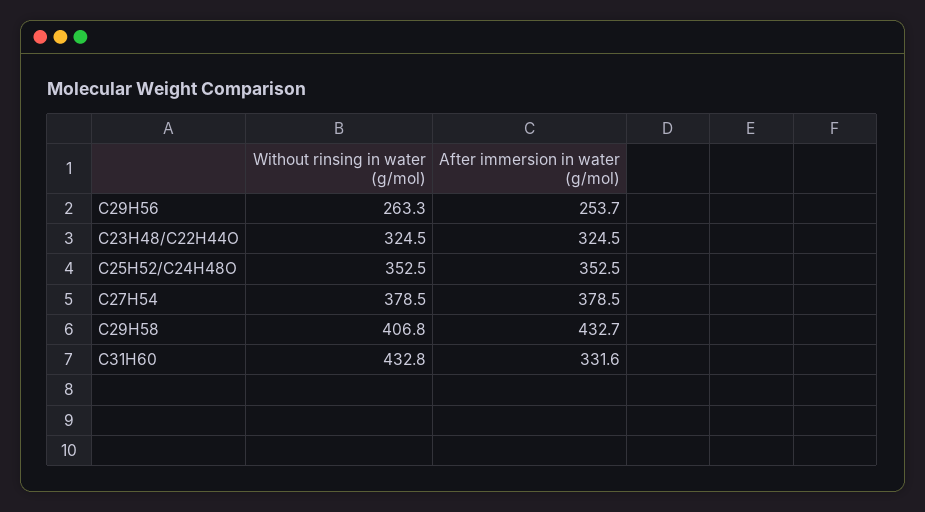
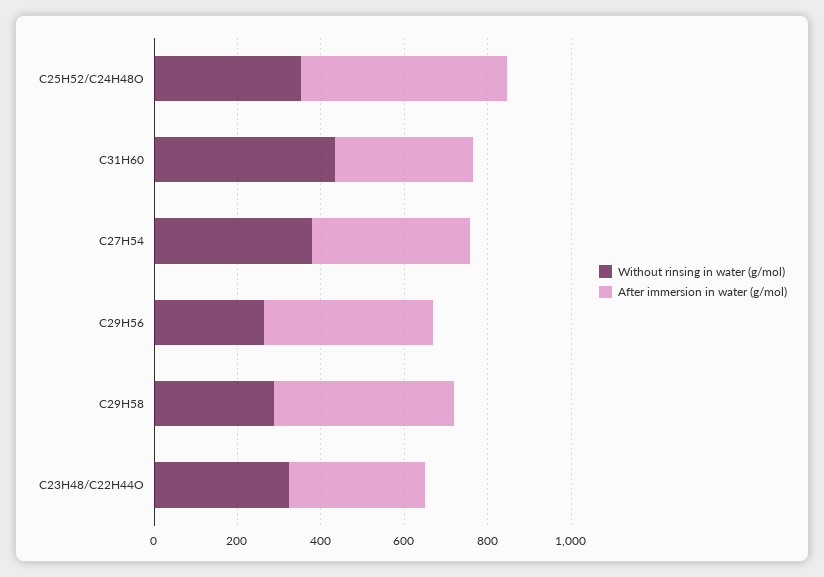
After immersion in water (g/mol), C29H56: 253.7 -> 400
After immersion in water (g/mol), C25H52/C24H48O: 352.5 -> 500
Without rinsing in water (g/mol), C29H58: 406.8 -> 300

